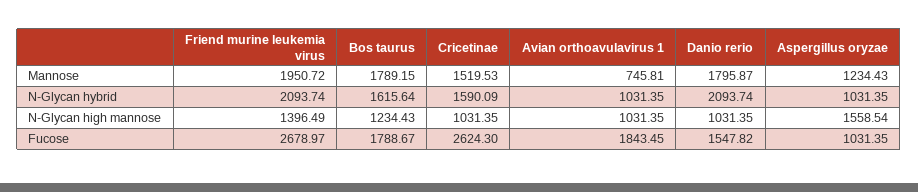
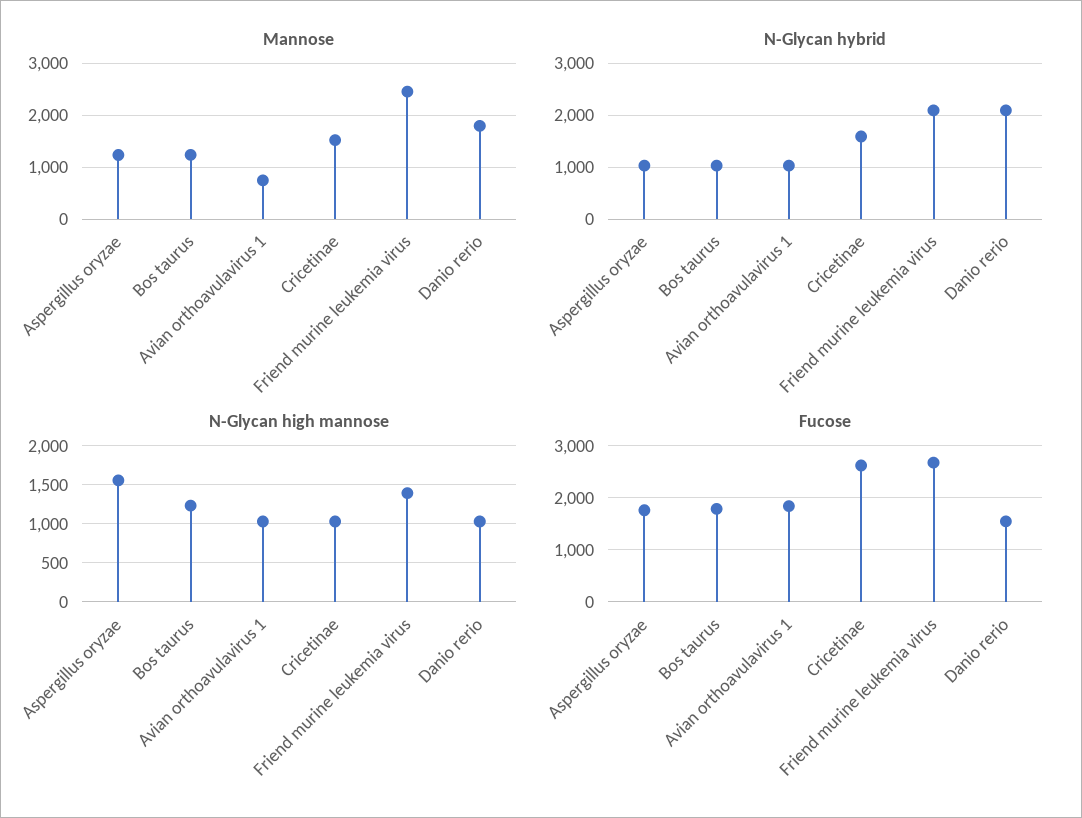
Mannose, Friend murine leukemia virus: 1950.72 -> 2400
Mannose, Bos taurus: 1789.15 -> 1200
N-Glycan hybrid, Bos taurus: 1615.64 -> 1000
Fucose, Aspergillus oryzae: 1031.35 -> 1800

